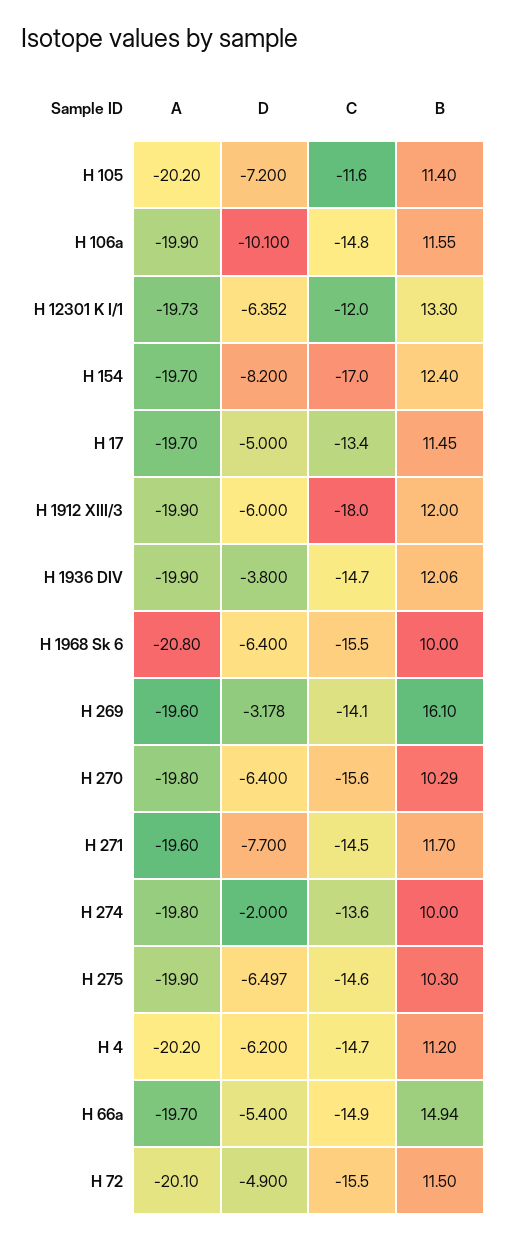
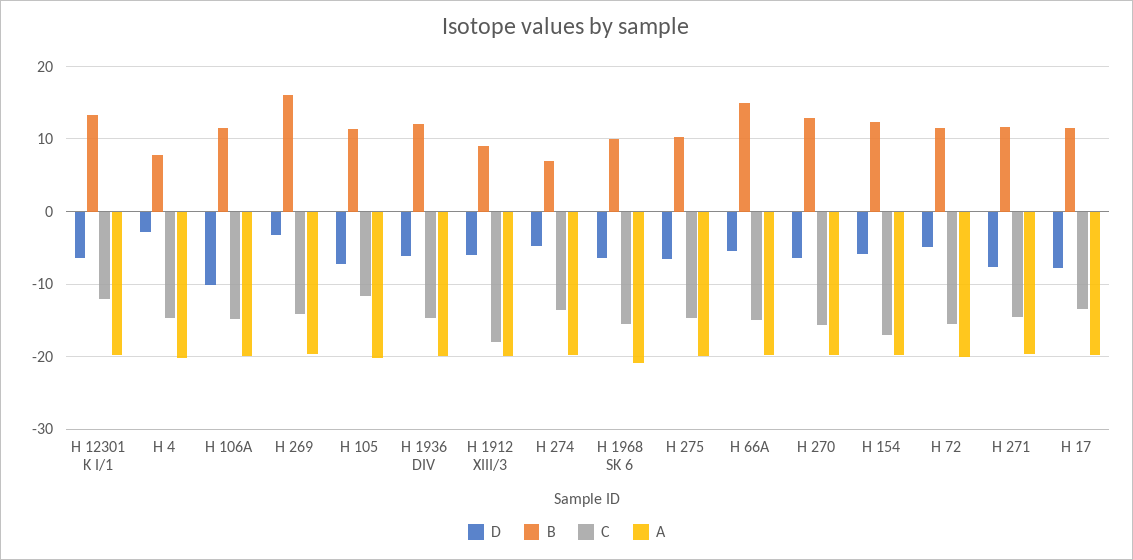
D, H 154: -8.2 -> -6
D, H 17: -5 -> -8
B, H 1912 XIII/3: 12 -> 9
D, H 1936 DIV: -3.8 -> -6
B, H 270: 10.29 -> 13
D, H 274: -2 -> -5
B, H 274: 10 -> 7
D, H 4: -6.2 -> -3
B, H 4: 11.2 -> 8

